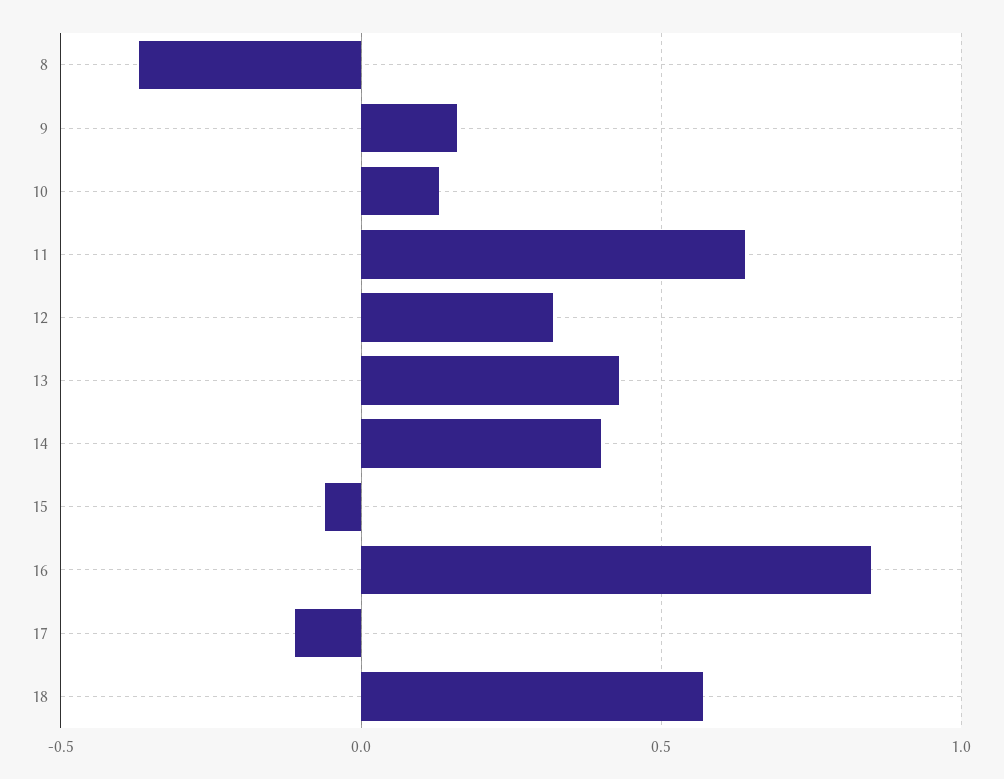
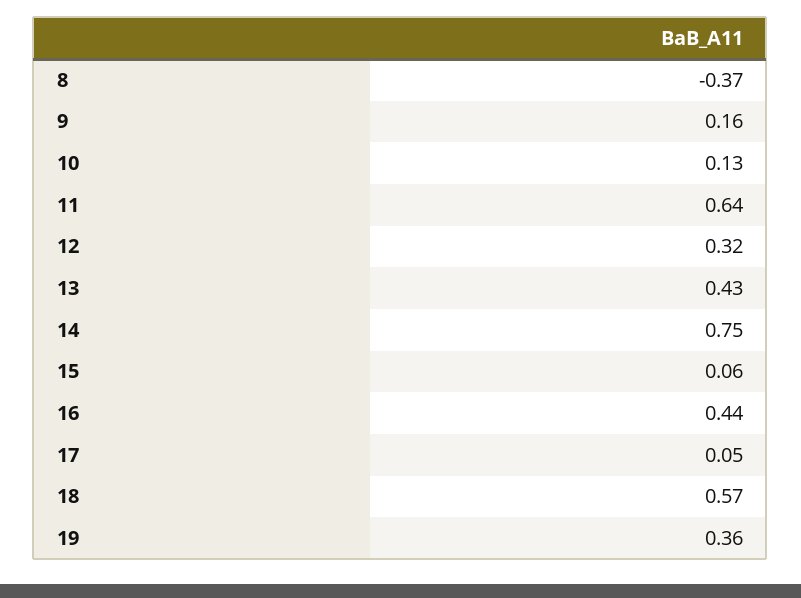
14: 0.4 -> 0.75
15: -0.05 -> 0.06
16: 0.85 -> 0.44
17: -0.1 -> 0.05
19: none -> 0.36

